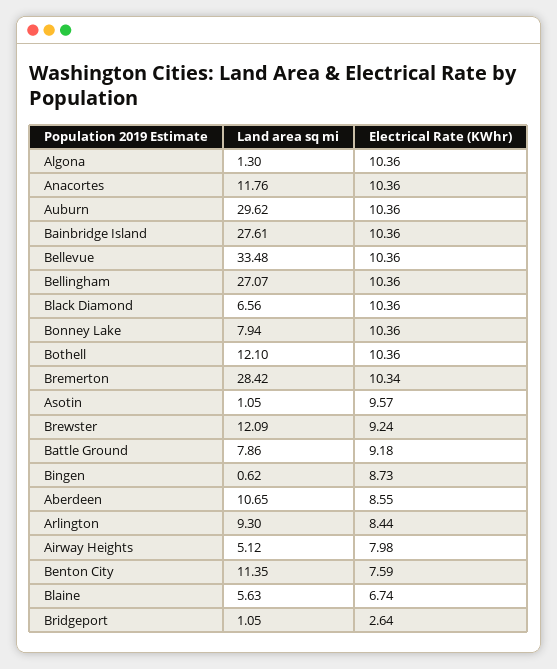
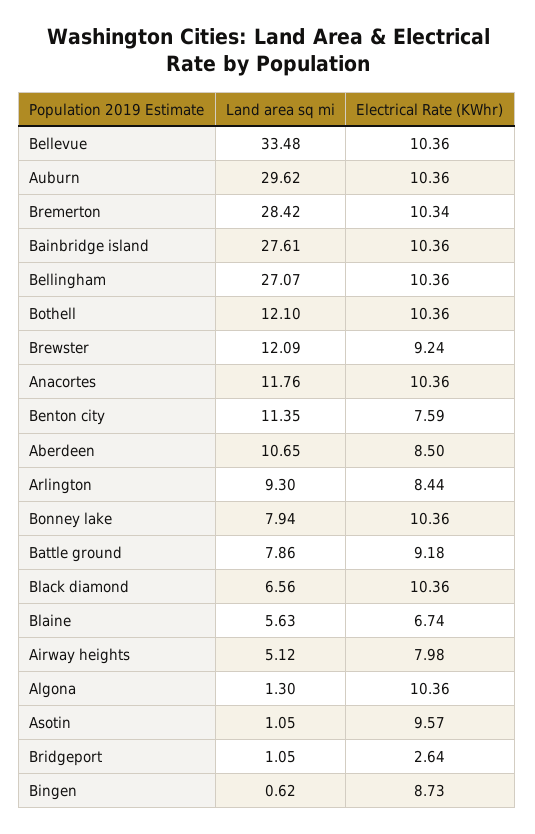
Electrical Rate (KWhr), Aberdeen: 8.55 -> 8.5

